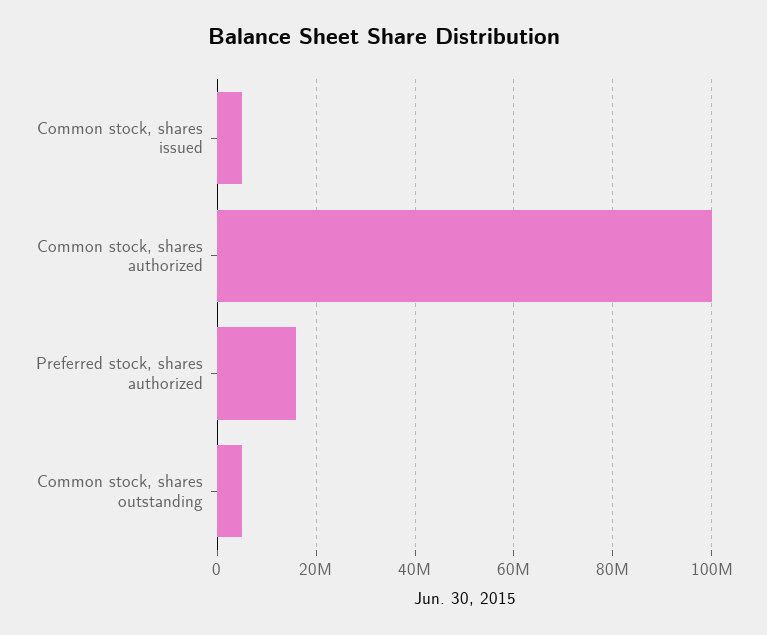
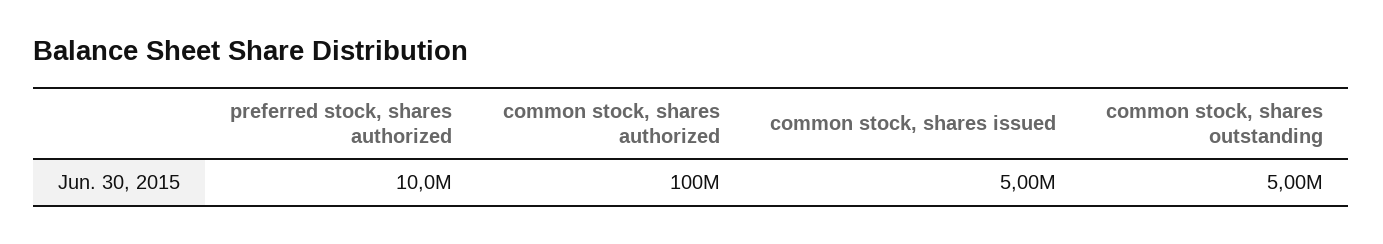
Preferred stock, shares authorized: 16000000 -> 10000000

